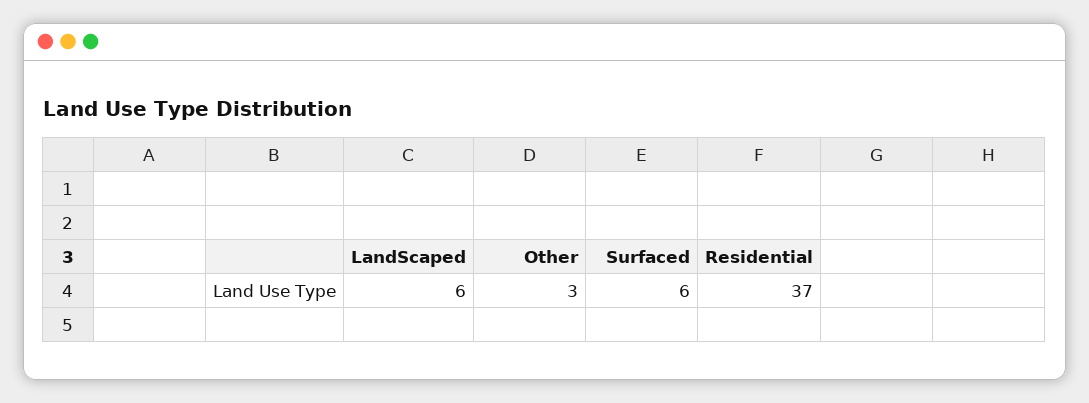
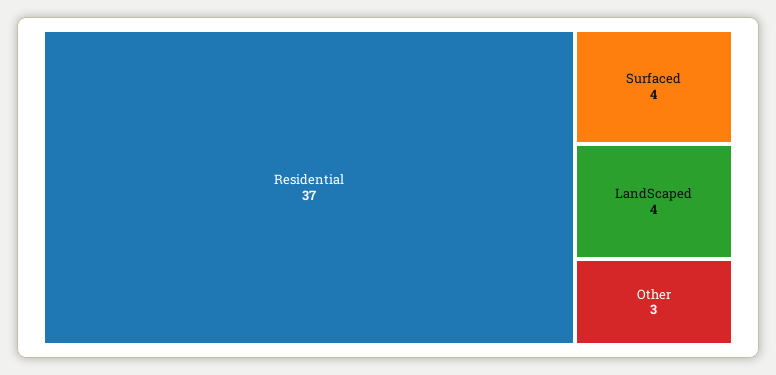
LandScaped: 6 -> 4
Surfaced: 6 -> 4

